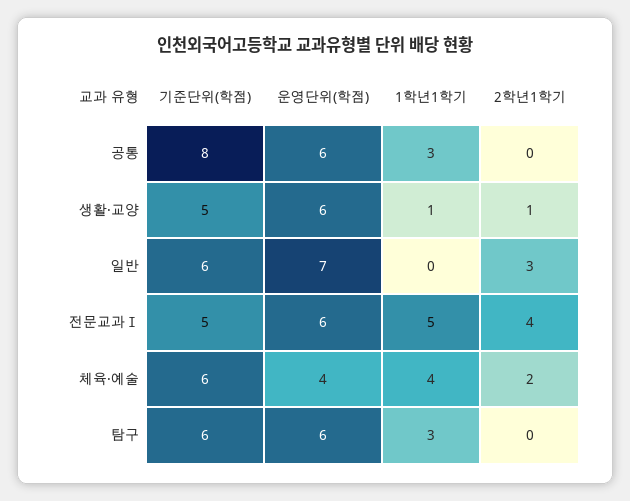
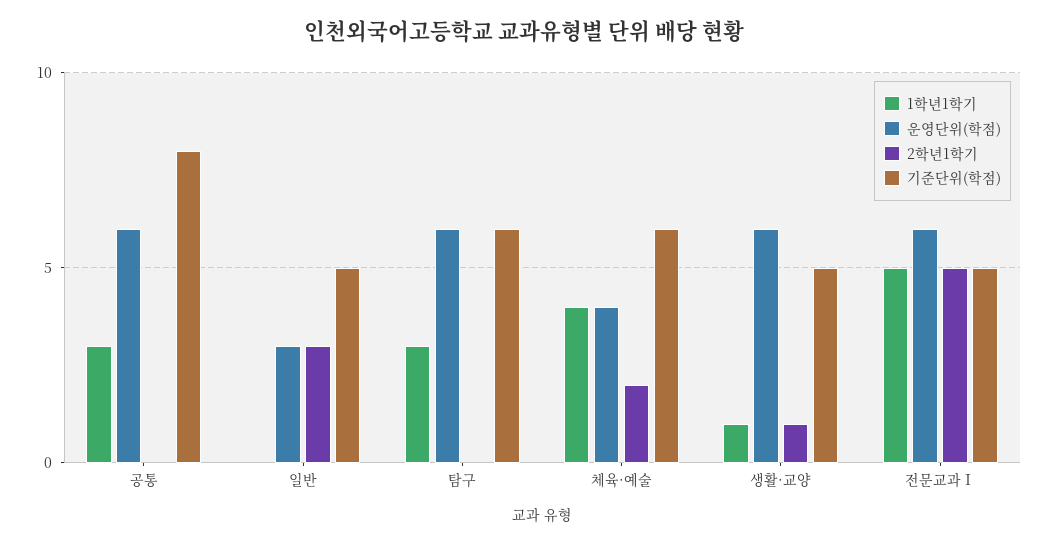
기준단위(학점), 일반: 6 -> 5
운영단위(학점), 일반: 7 -> 3
2학년1학기, 전문교과Ⅰ: 4 -> 5

